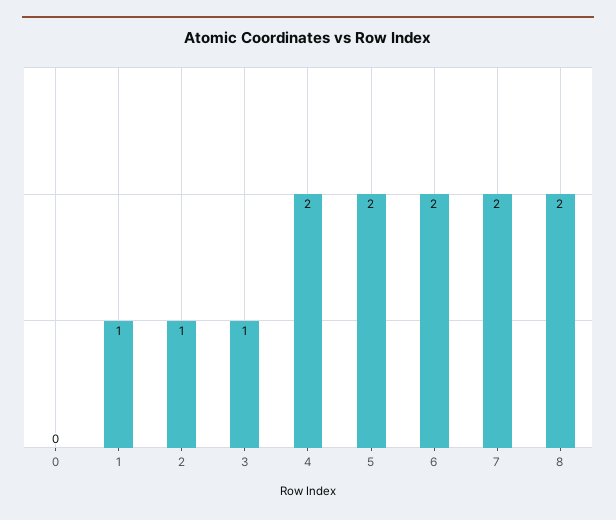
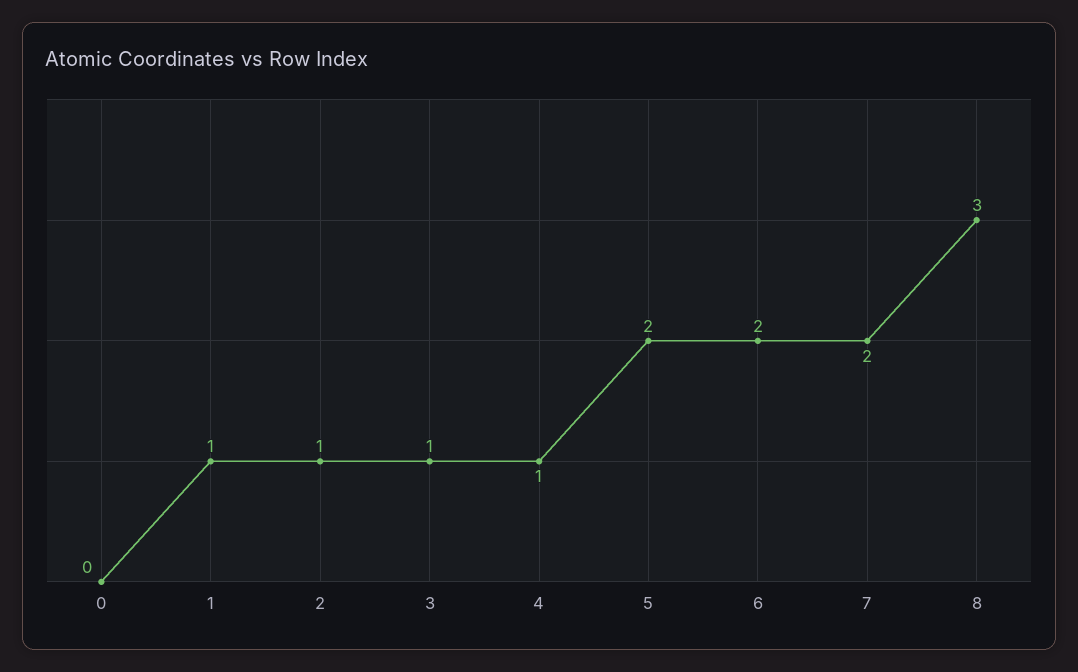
4: 2 -> 1
8: 2 -> 3

